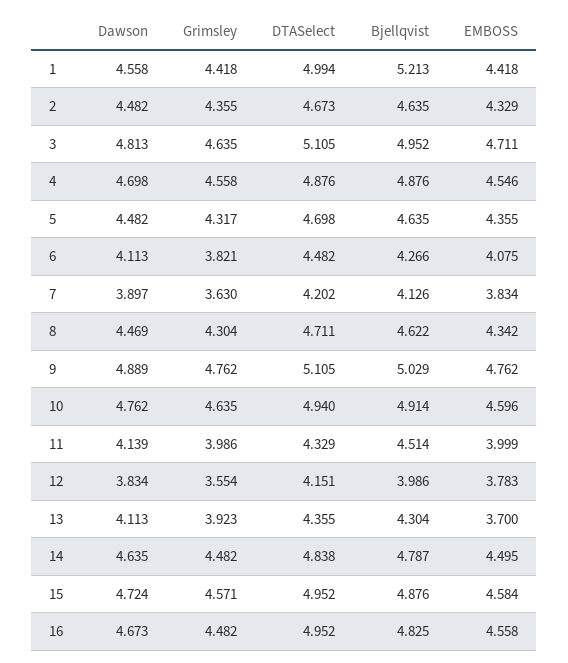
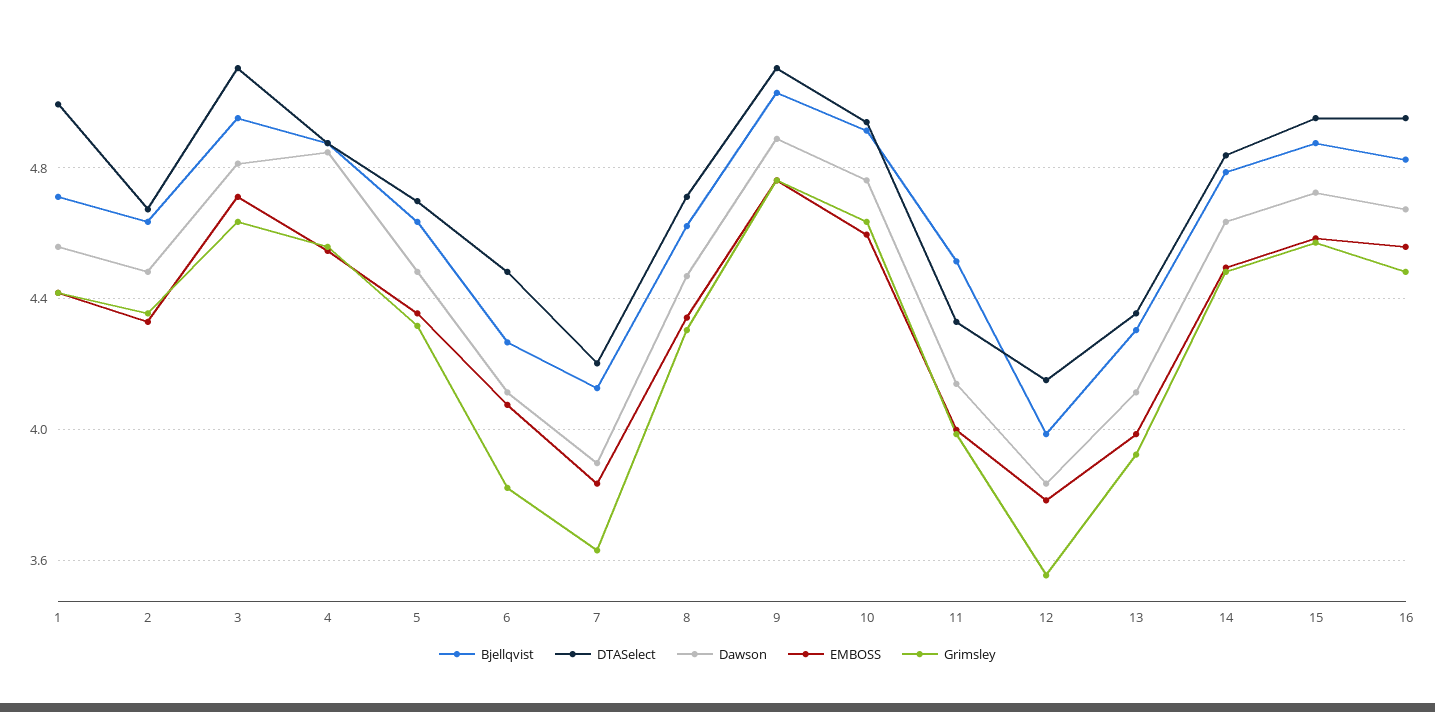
Bjellqvist, 1: 5.213 -> 4.7
Dawson, 4: 4.698 -> 4.85
EMBOSS, 13: 3.7 -> 4

